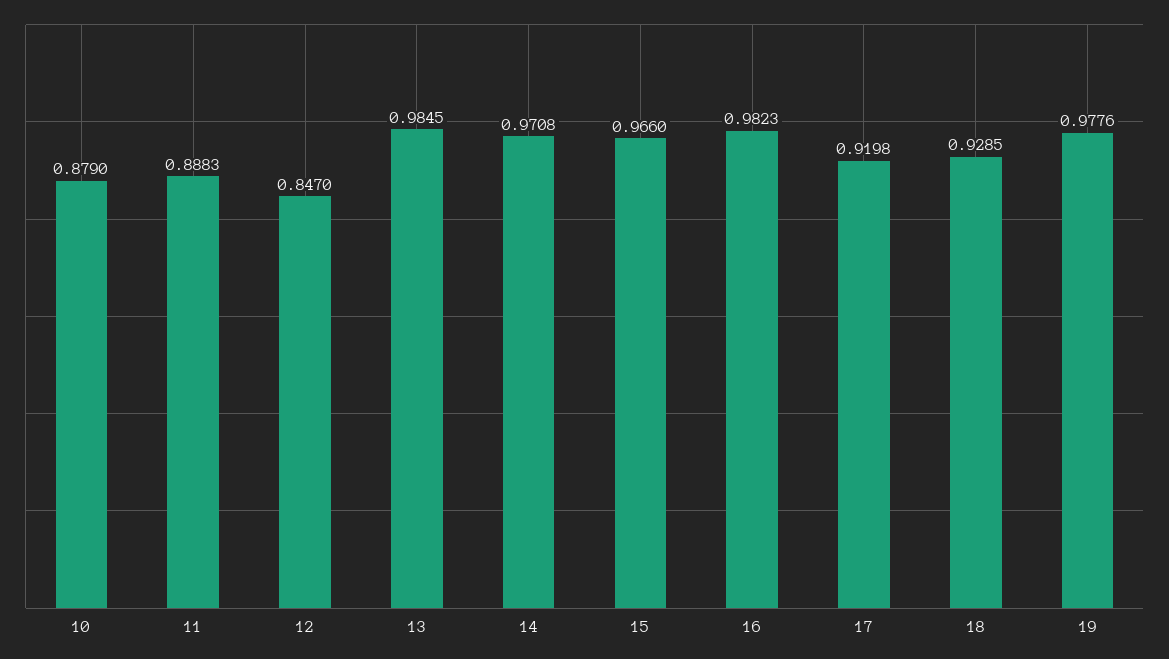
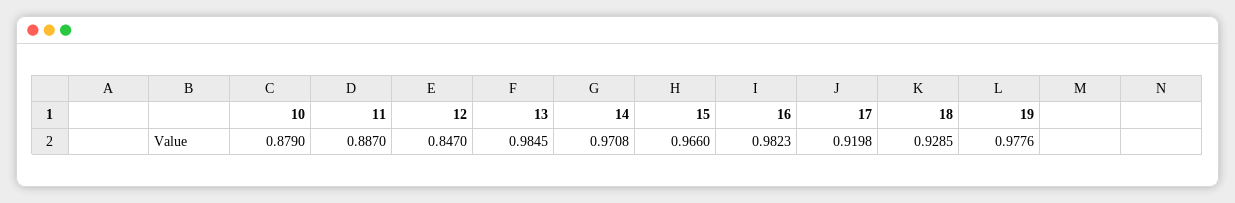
11: 0.8883 -> 0.887

